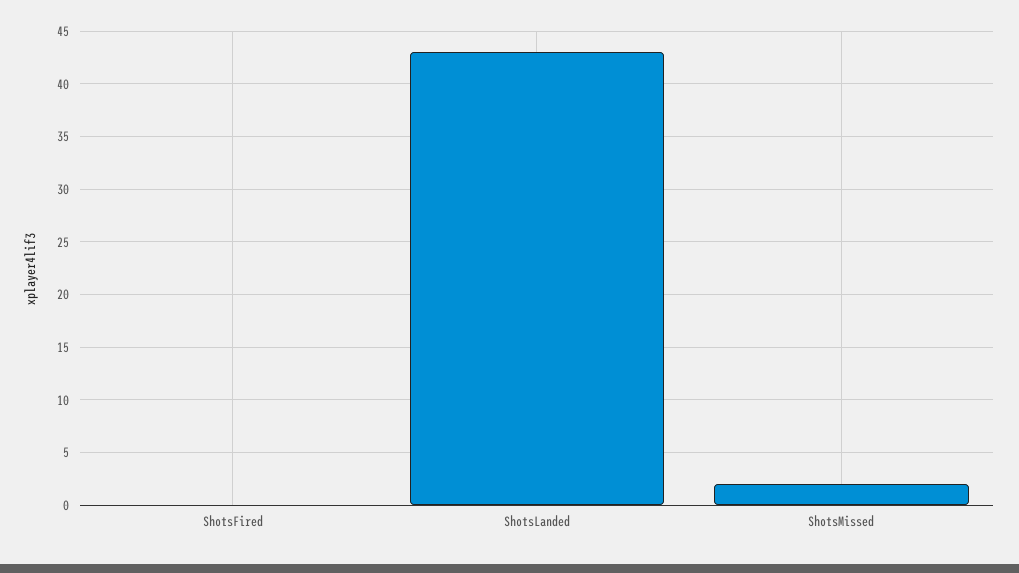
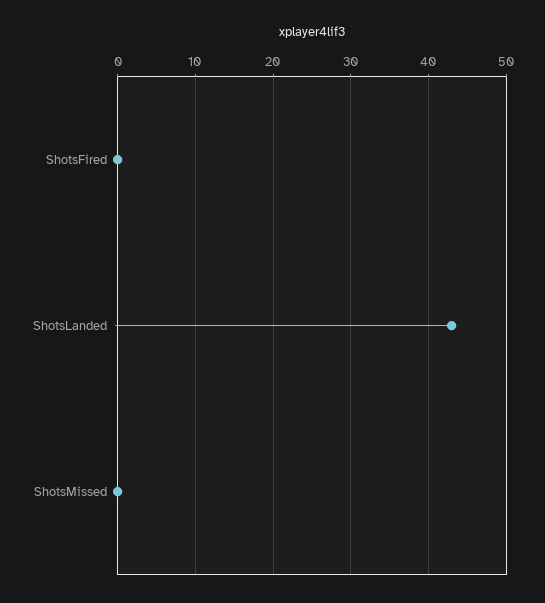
ShotsMissed: 2 -> 0

